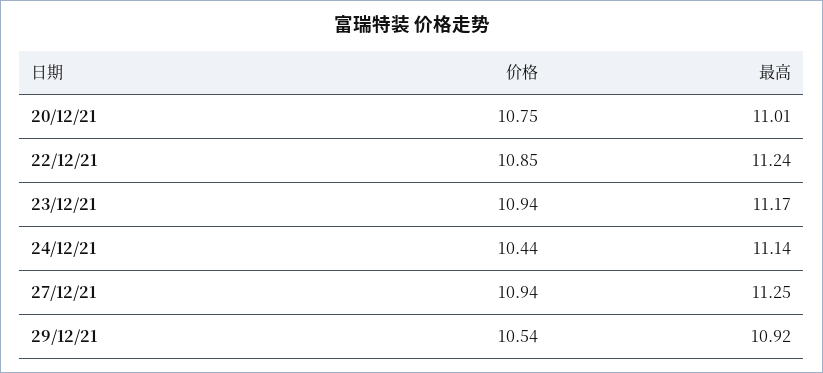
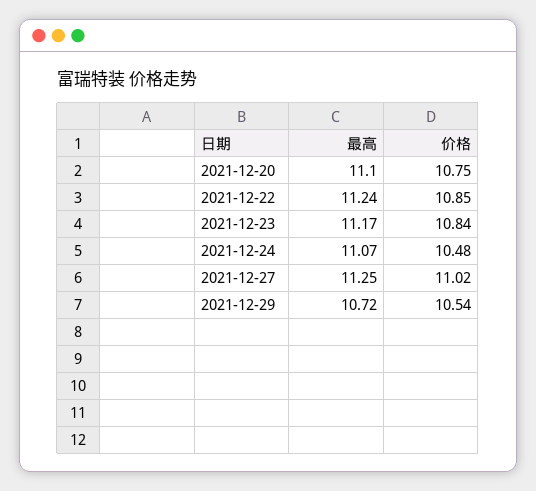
最高, 20/12/21: 11.01 -> 11.1
价格, 23/12/21: 10.94 -> 10.84
价格, 24/12/21: 10.44 -> 10.48
最高, 24/12/21: 11.14 -> 11.07
价格, 27/12/21: 10.94 -> 11.02
最高, 29/12/21: 10.92 -> 10.72

